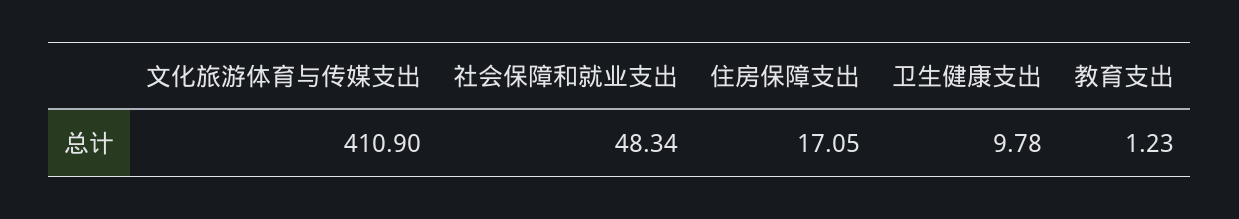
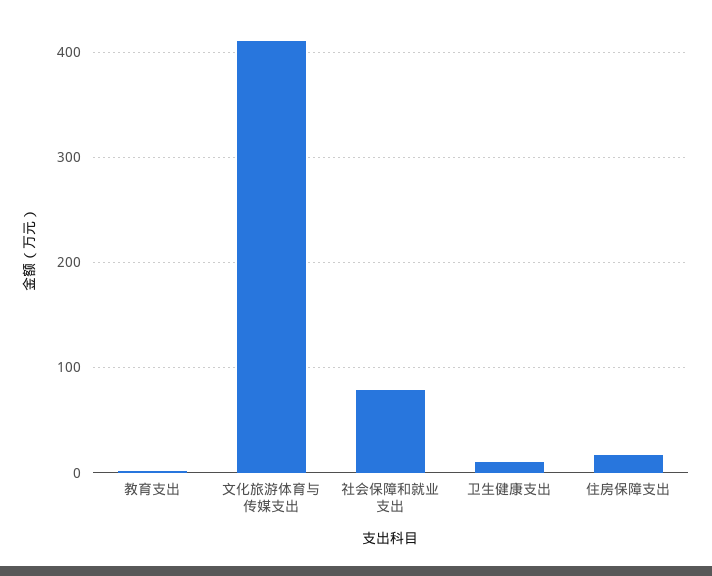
社会保障和就业支出: 48.34 -> 80

